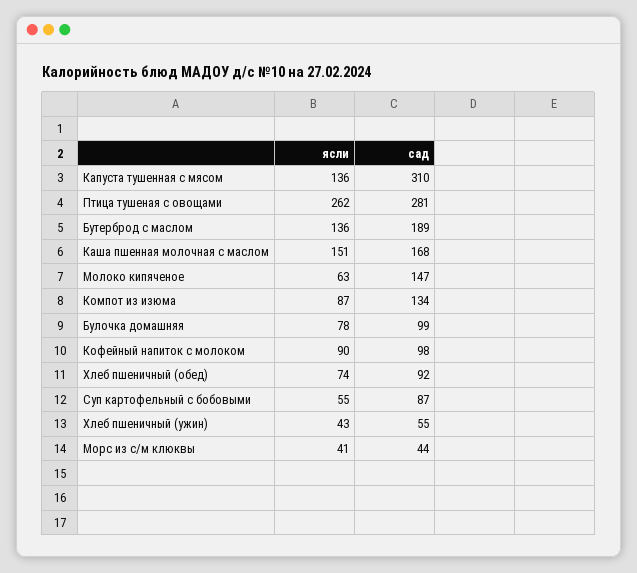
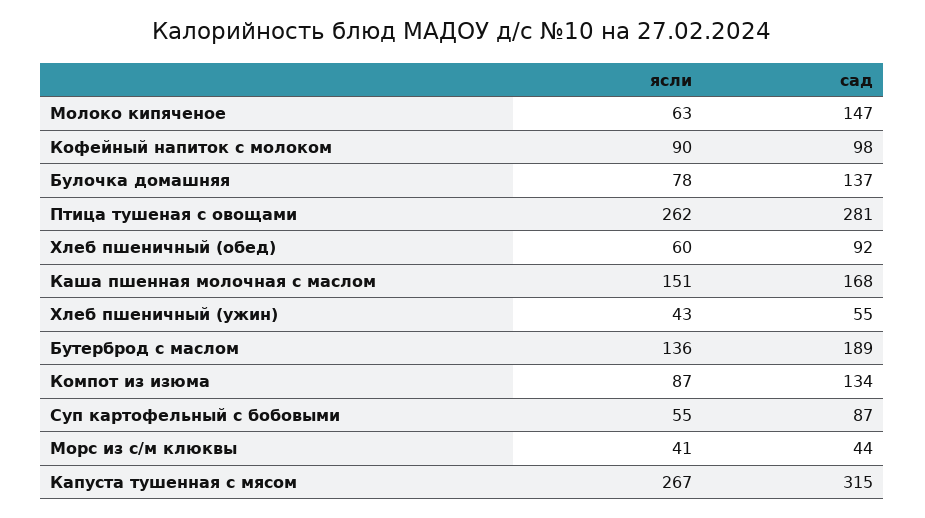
ясли, Капуста тушенная с мясом: 136 -> 267
сад, Капуста тушенная с мясом: 310 -> 315
сад, Булочка домашняя: 99 -> 137
ясли, Хлеб пшеничный (обед): 74 -> 60

